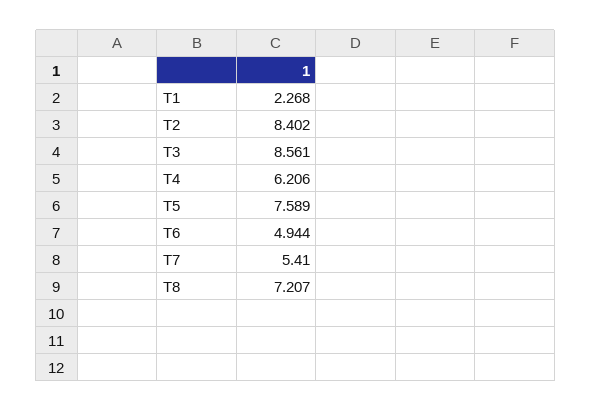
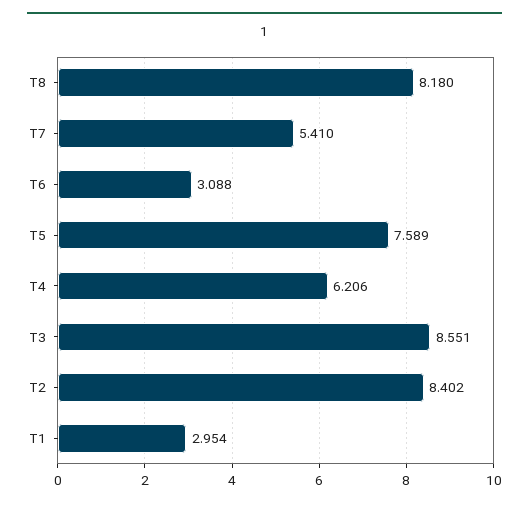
T1: 2.268 -> 2.954
T3: 8.561 -> 8.551
T6: 4.944 -> 3.088
T8: 7.207 -> 8.18

